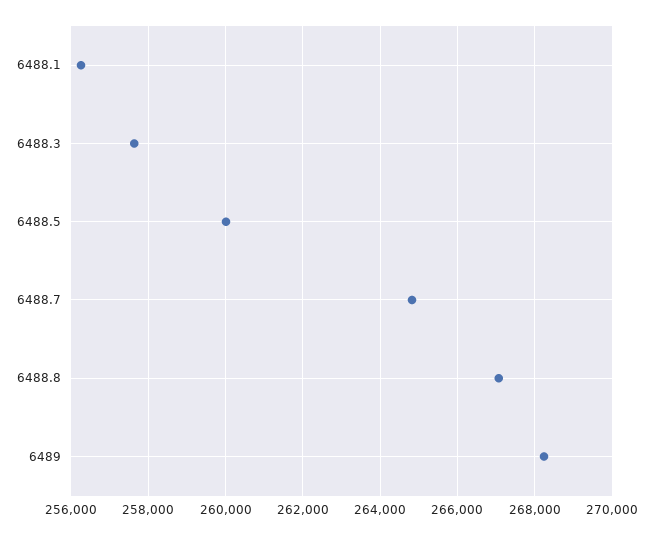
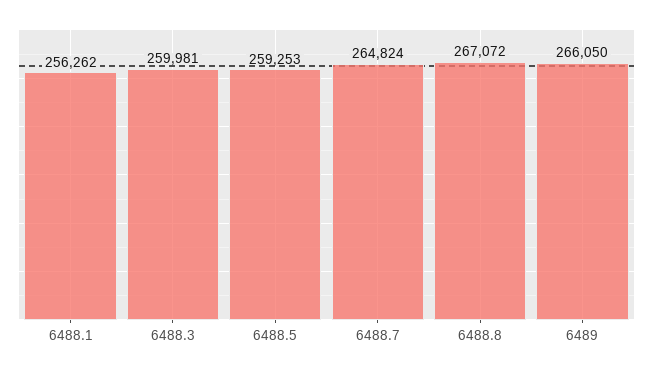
6488.3: 257600 -> 259981
6488.5: 260000 -> 259253
6489: 268200 -> 266050

